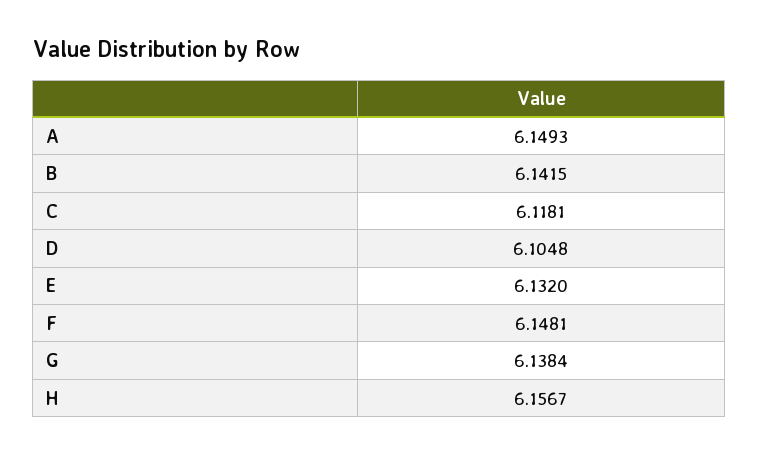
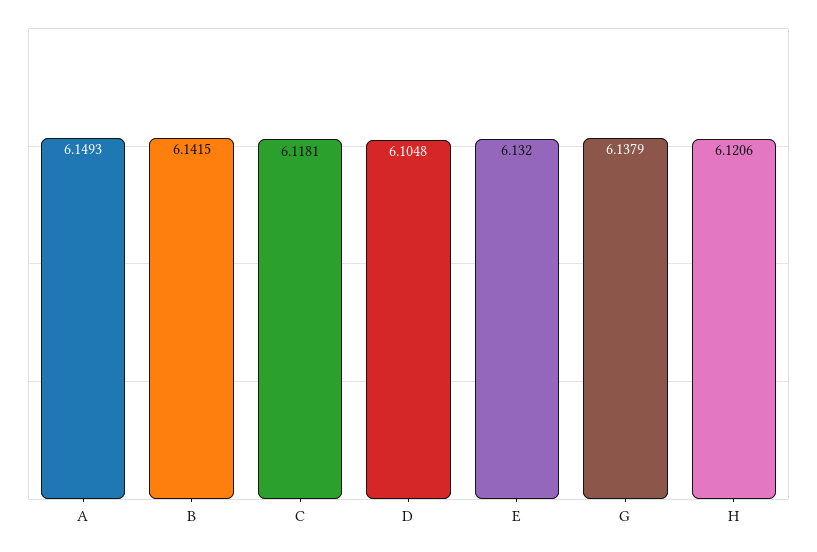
F: 6.1481 -> none
G: 6.1384 -> 6.1379
H: 6.1567 -> 6.1206

